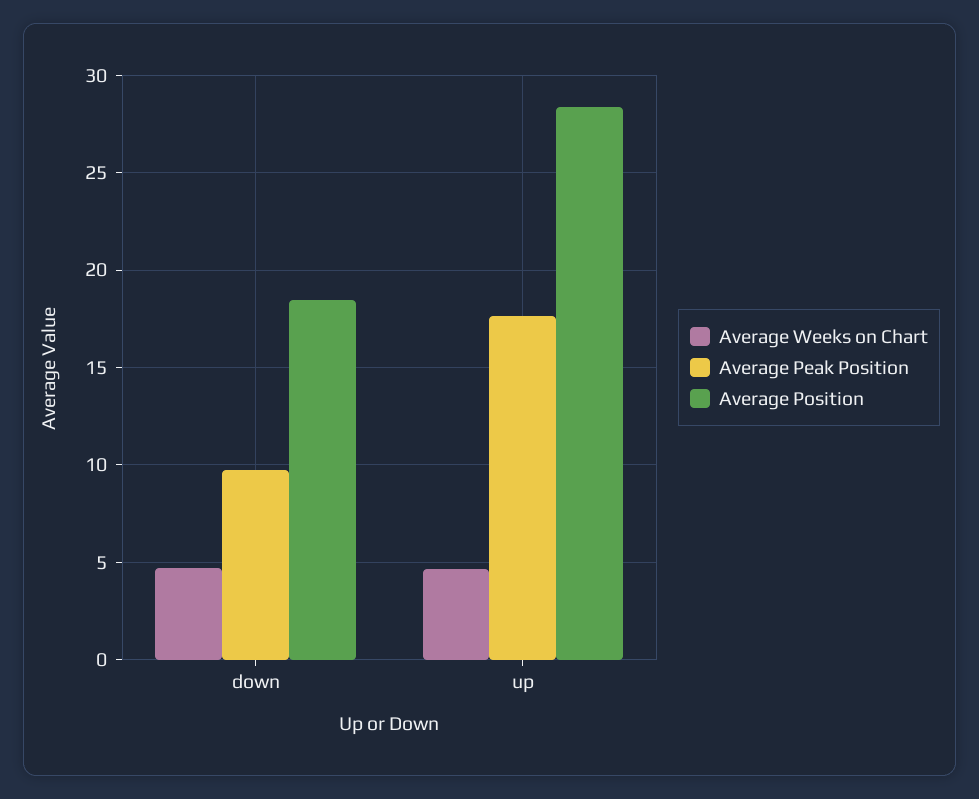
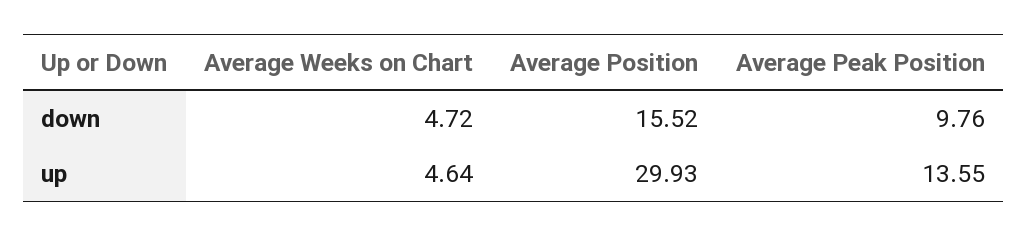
Average Position, down: 18.5 -> 15.52
Average Peak Position, up: 17.5 -> 13.55
Average Position, up: 28.5 -> 29.93

